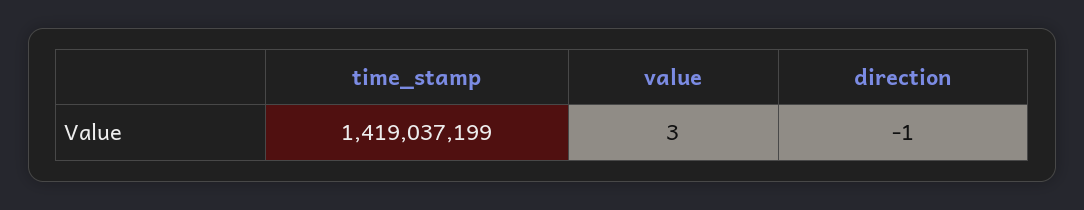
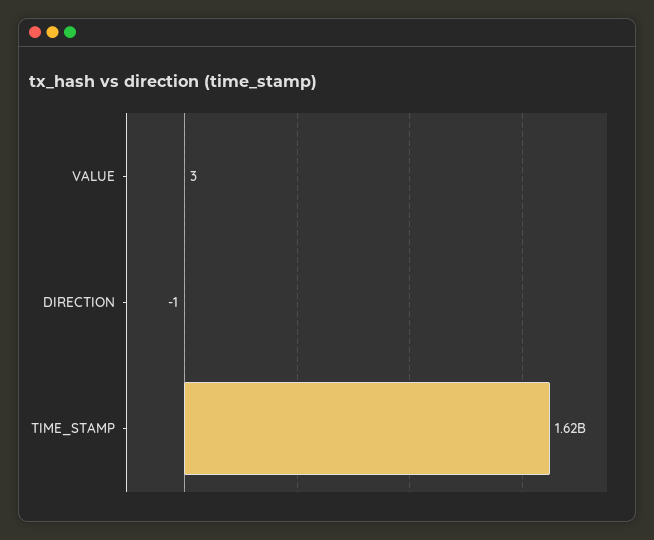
time_stamp: 1419037199 -> 1620000000

